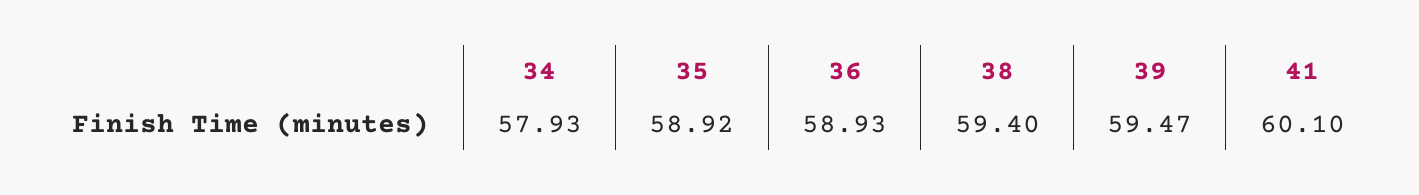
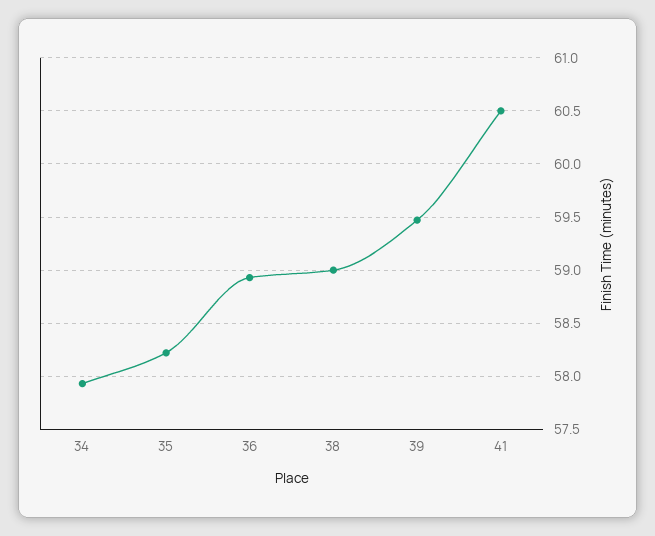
35: 58.92 -> 58.2
38: 59.4 -> 59
41: 60.1 -> 60.5

